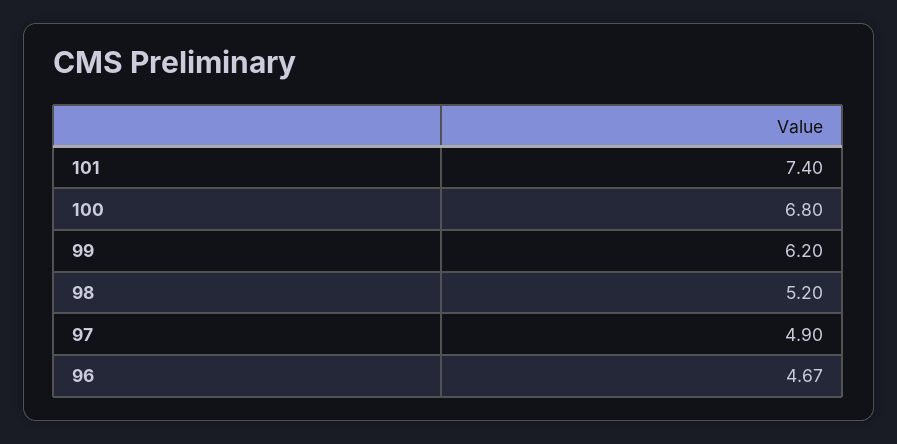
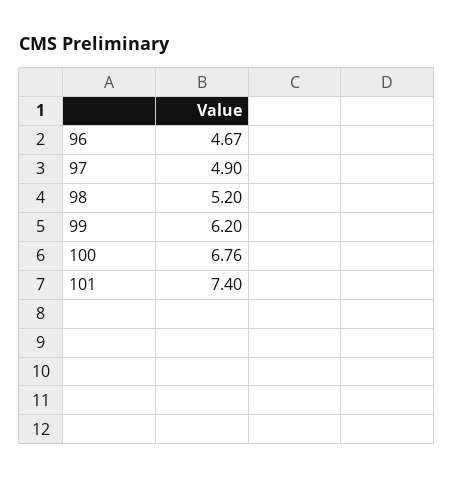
100: 6.8 -> 6.76

